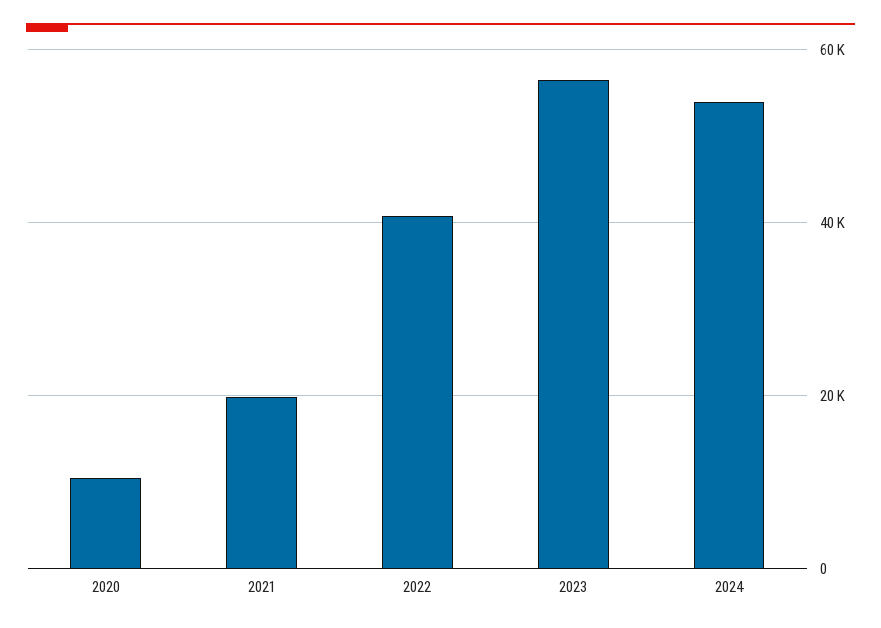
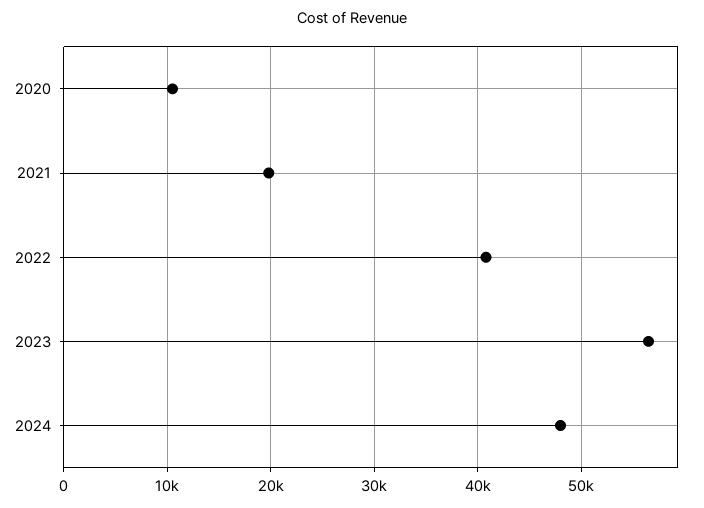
2024: 54000 -> 48000

